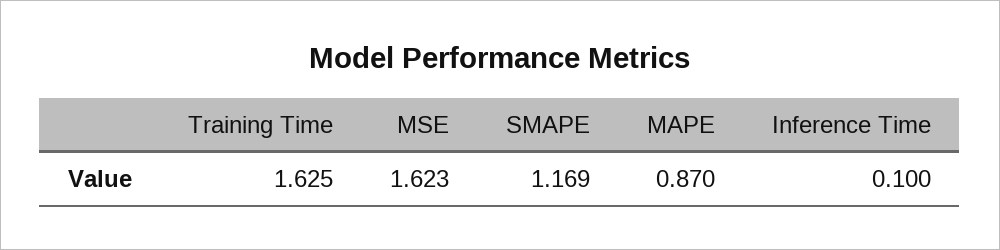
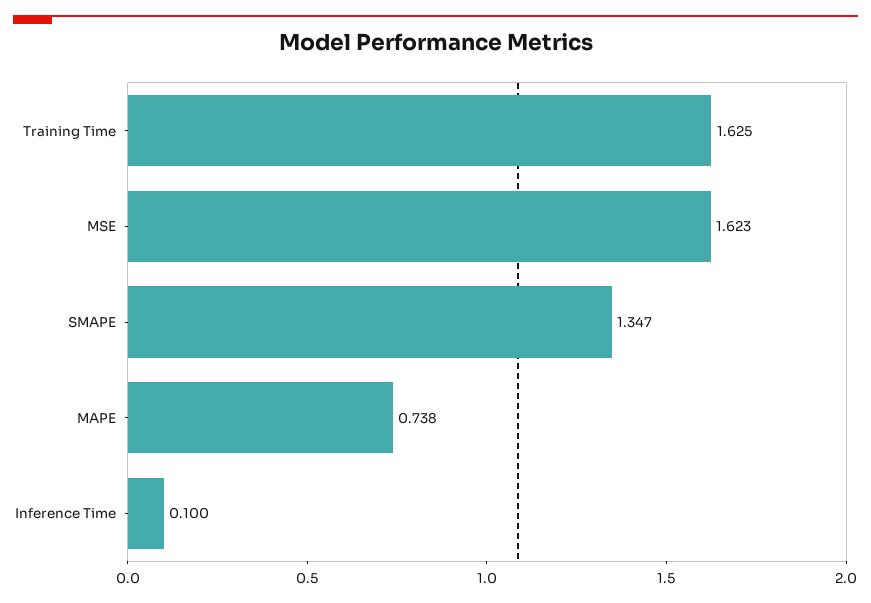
SMAPE: 1.169 -> 1.347
MAPE: 0.87 -> 0.738

